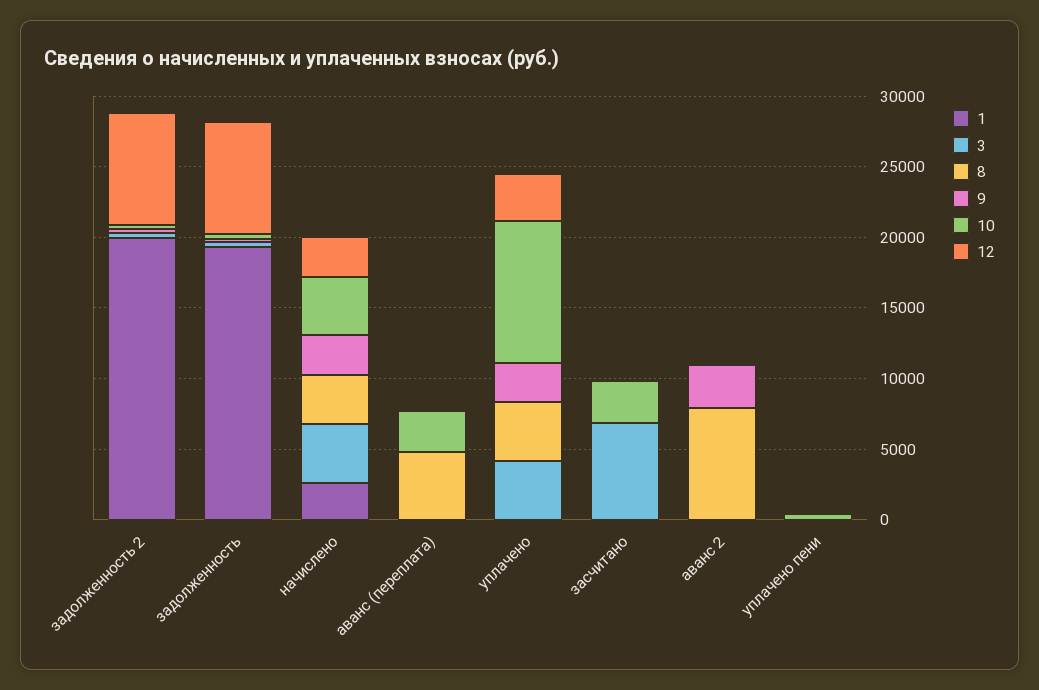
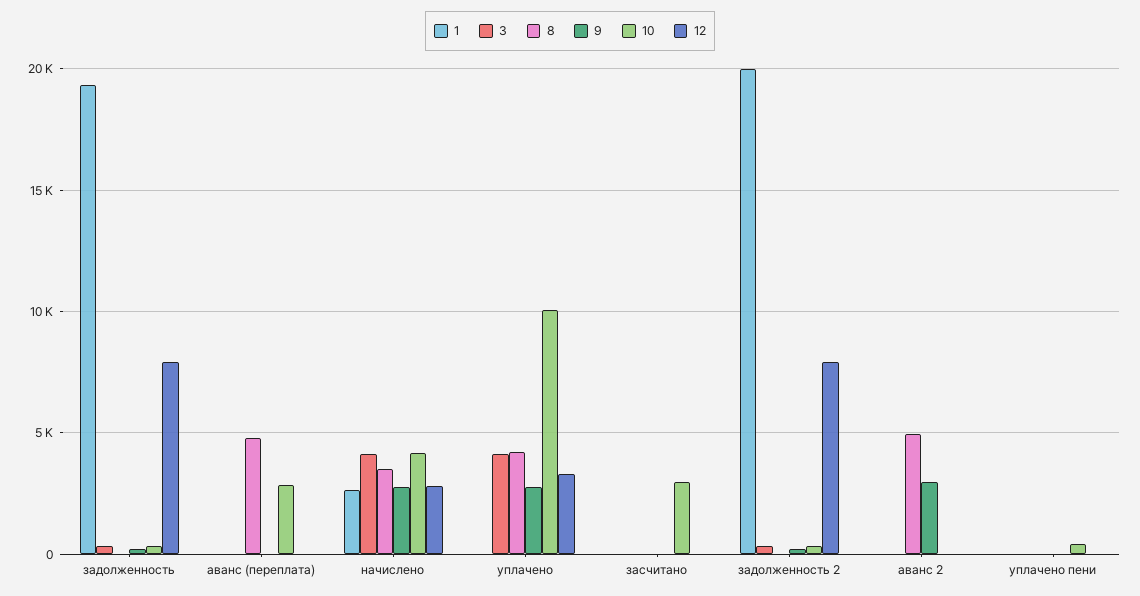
3, засчитано: 7000 -> 0
8, аванс 2: 8000 -> 5000

